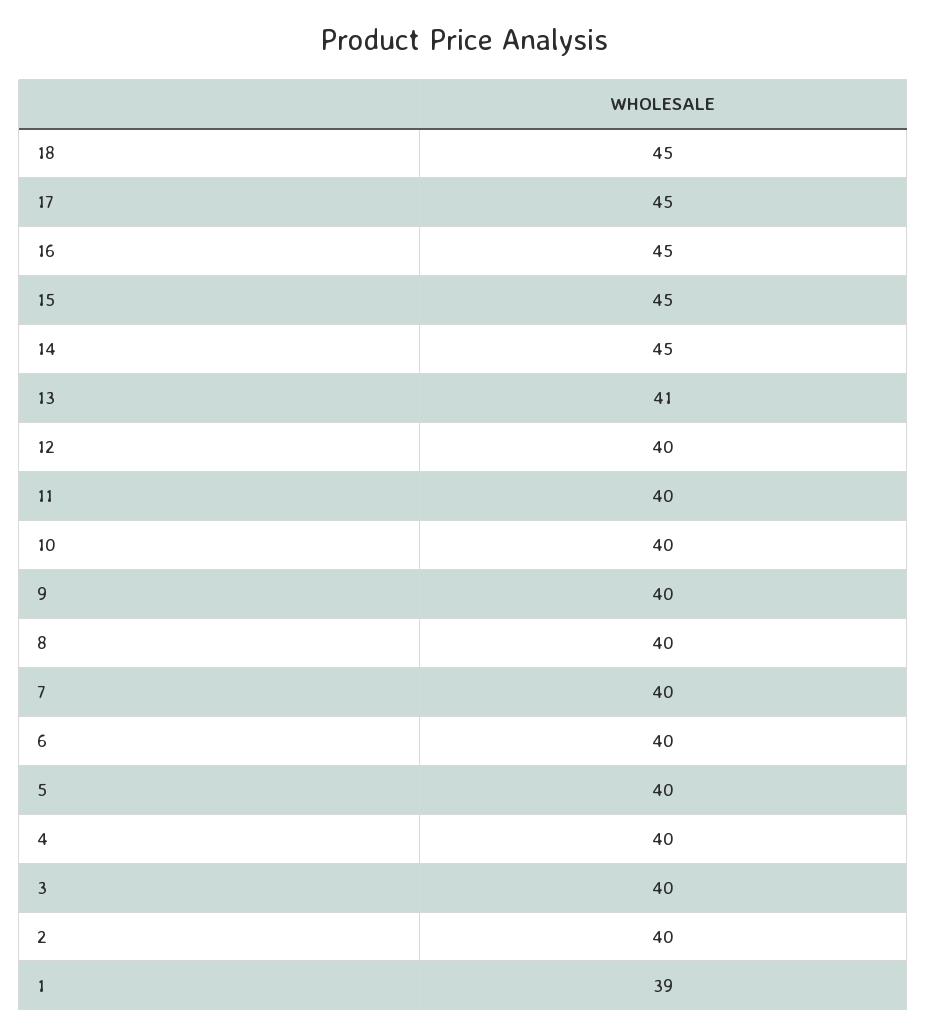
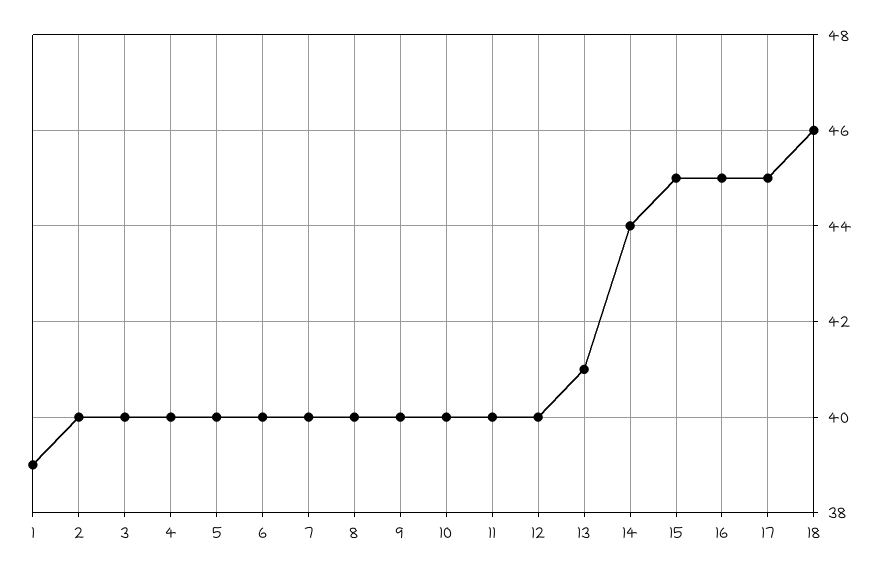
18: 45 -> 46
14: 45 -> 44

